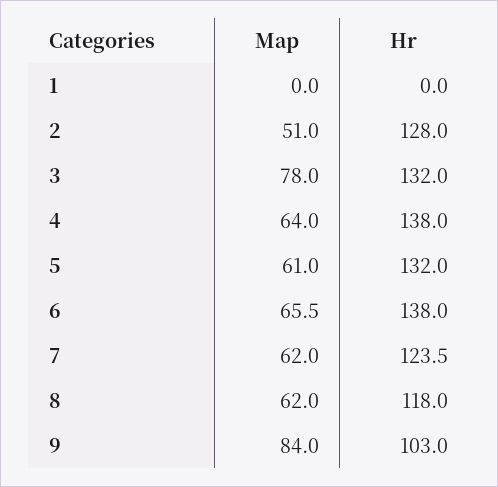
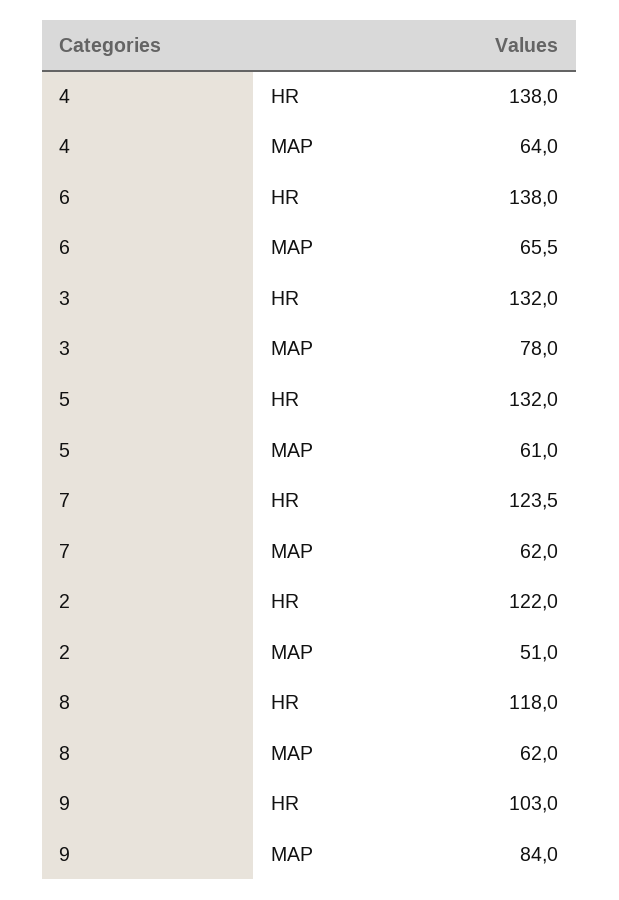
Map, 1: 0 -> none
Hr, 1: 0 -> none
Hr, 2: 128 -> 122

